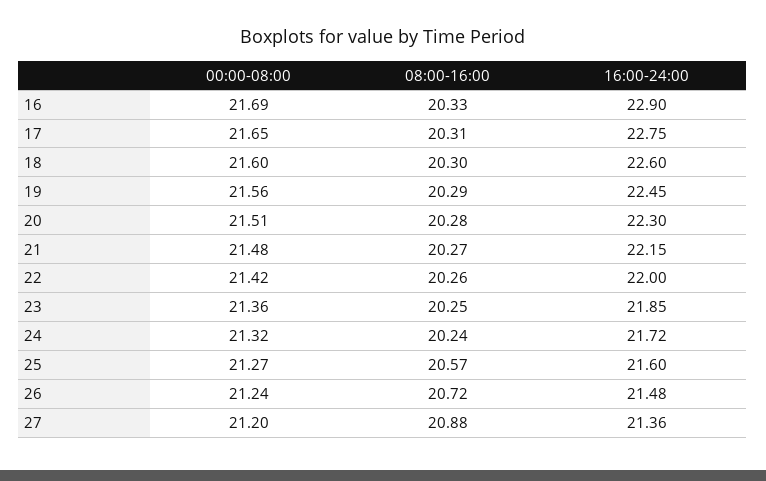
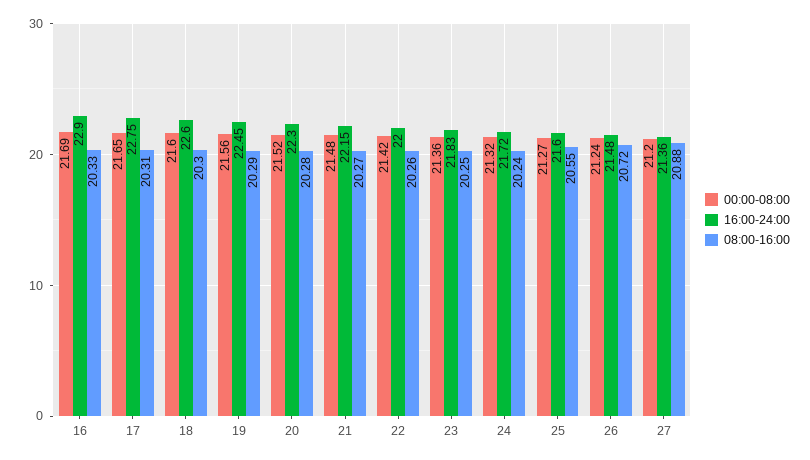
00:00-08:00, 20: 21.51 -> 21.52
16:00-24:00, 23: 21.85 -> 21.83
08:00-16:00, 25: 20.57 -> 20.55

